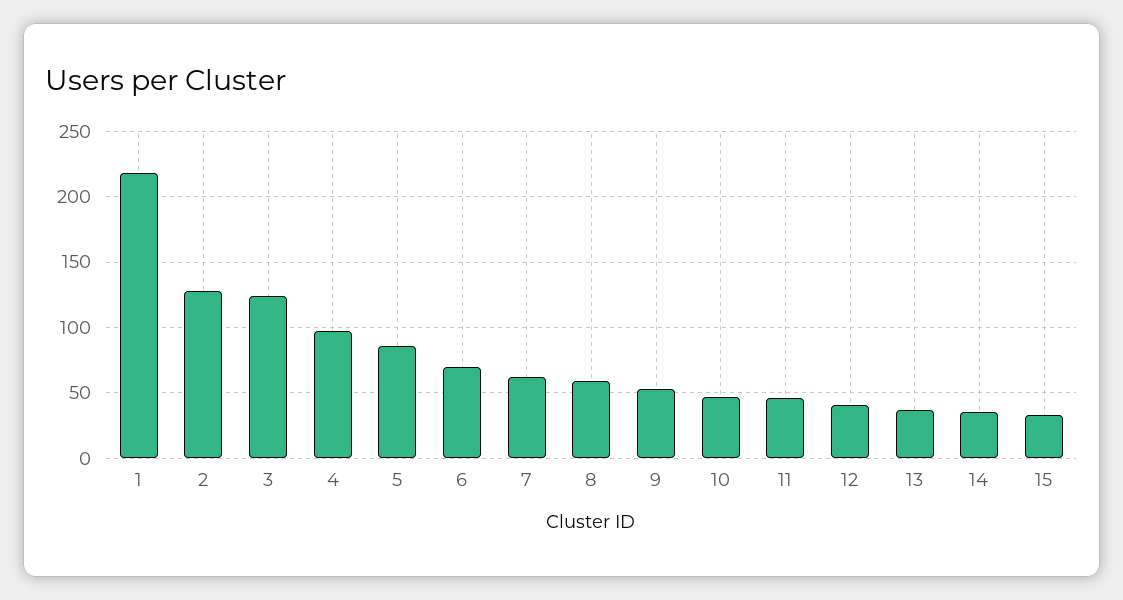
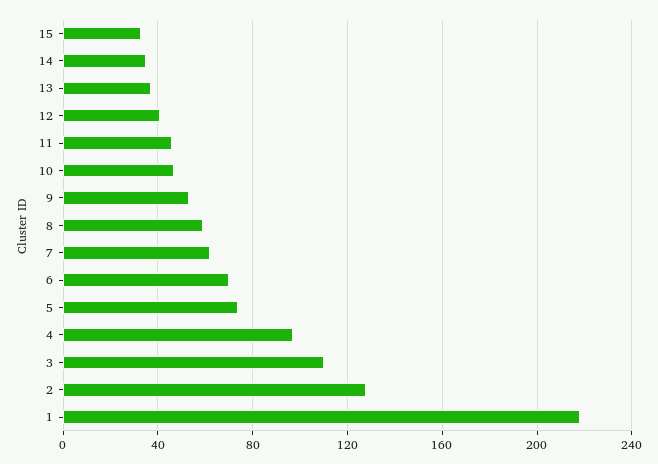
3: 125 -> 110
5: 85 -> 75

